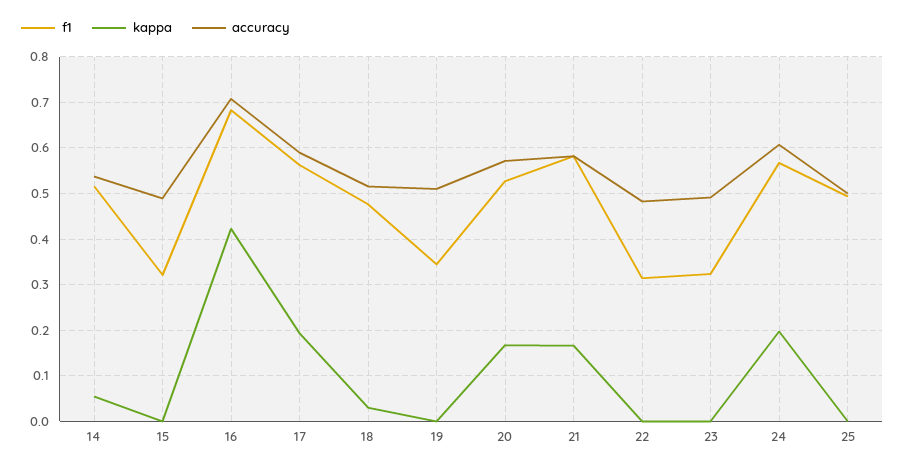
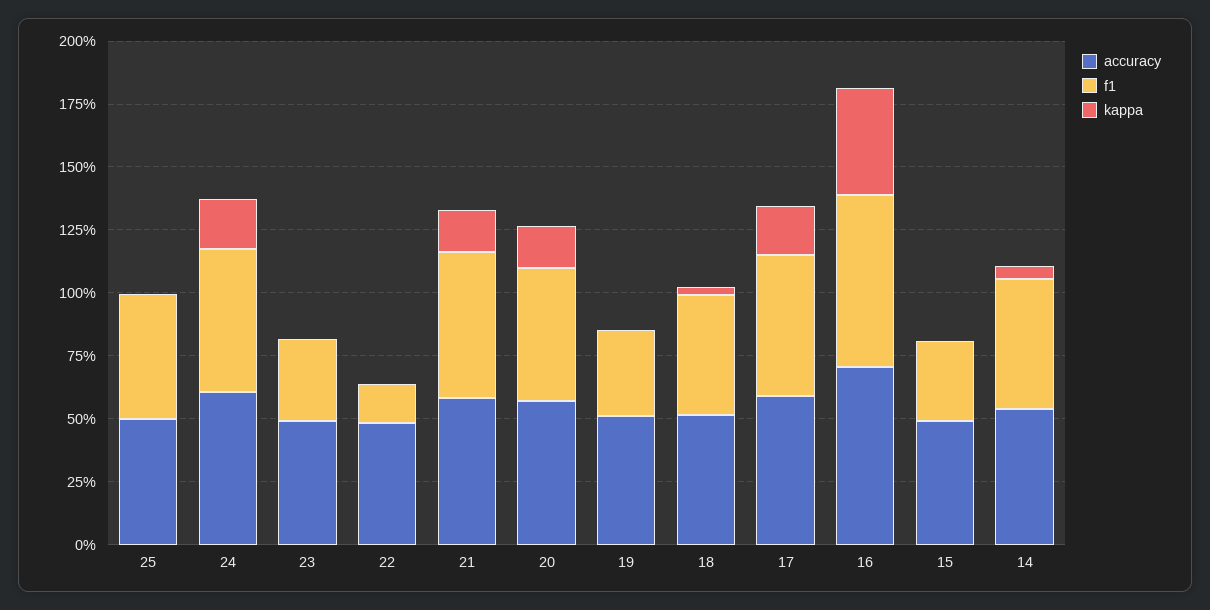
f1, 22: 0.32 -> 0.15

